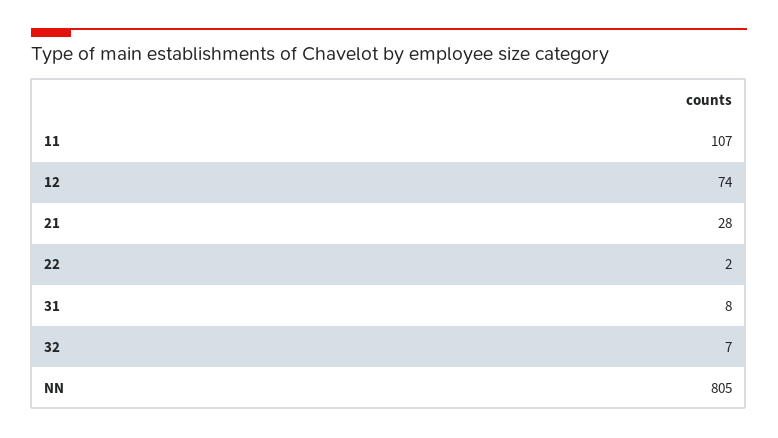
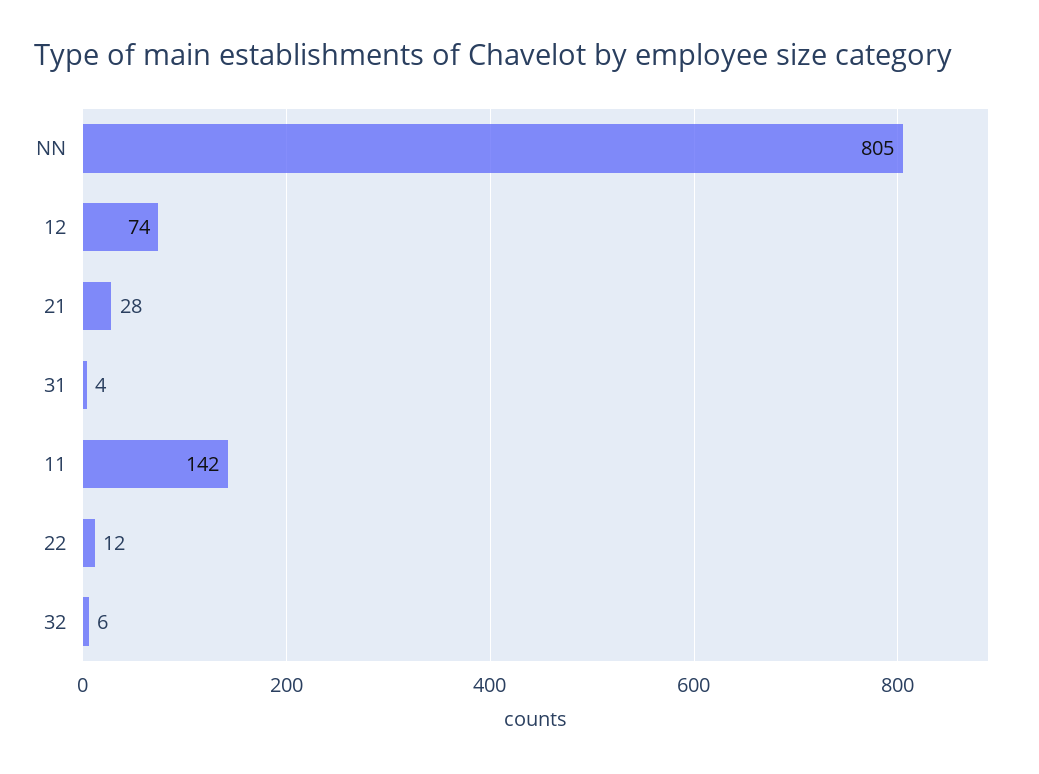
11: 107 -> 142
22: 2 -> 12
31: 8 -> 4
32: 7 -> 6

